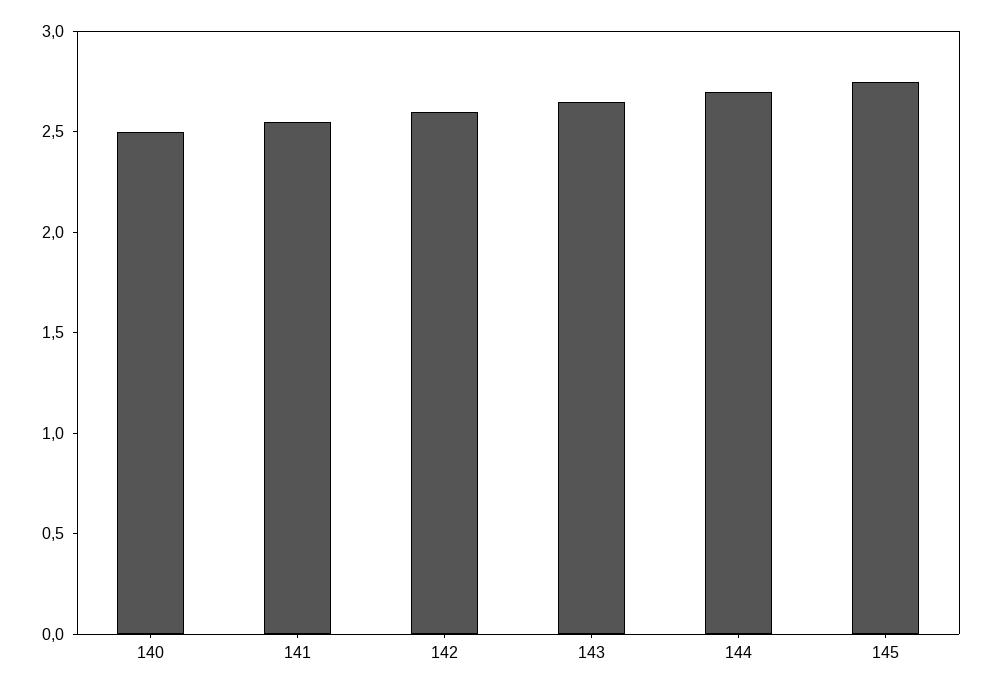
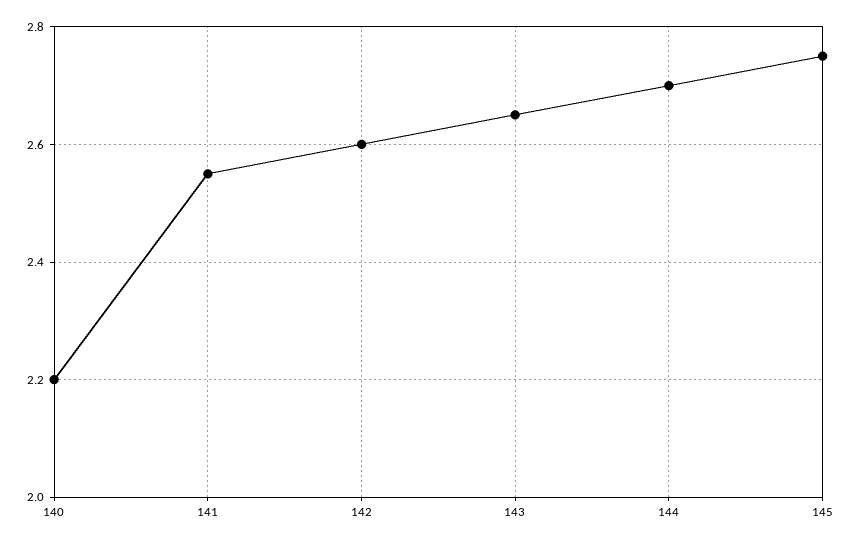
140: 2.5 -> 2.2

